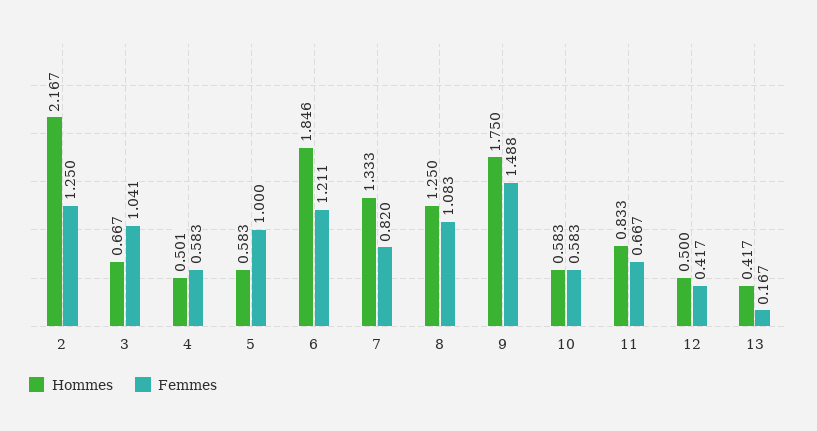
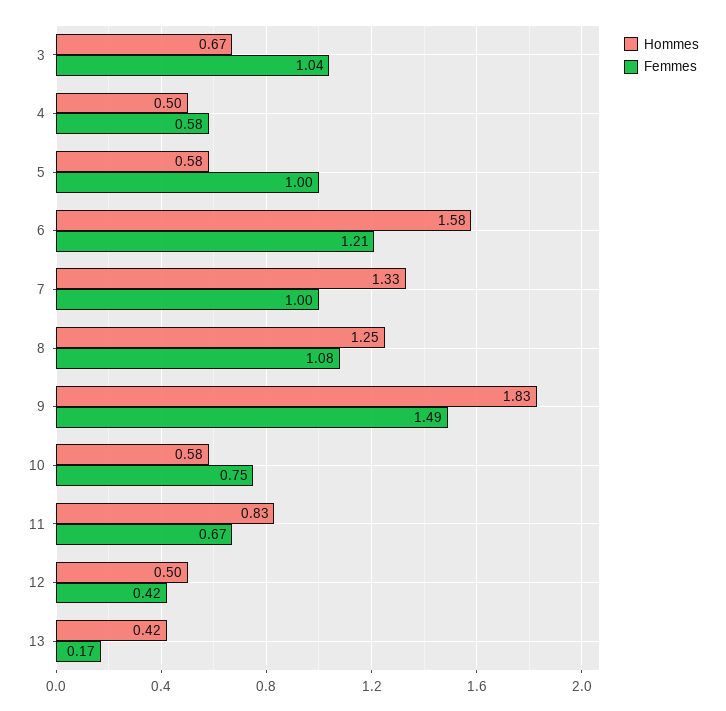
Hommes, 2: 2.167 -> none
Femmes, 2: 1.25 -> none
Hommes, 6: 1.846 -> 1.58
Femmes, 7: 0.82 -> 1
Hommes, 9: 1.75 -> 1.83
Femmes, 10: 0.583 -> 0.75

